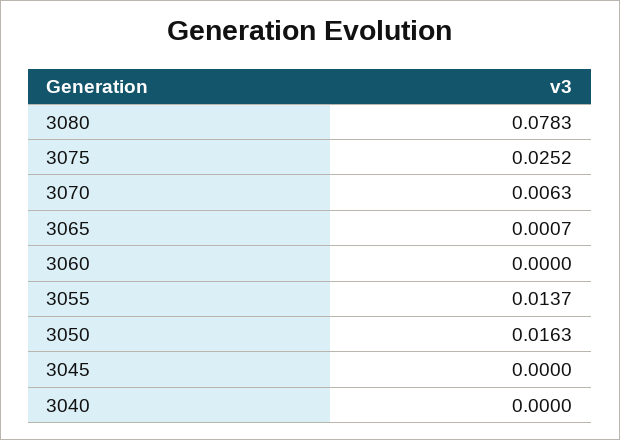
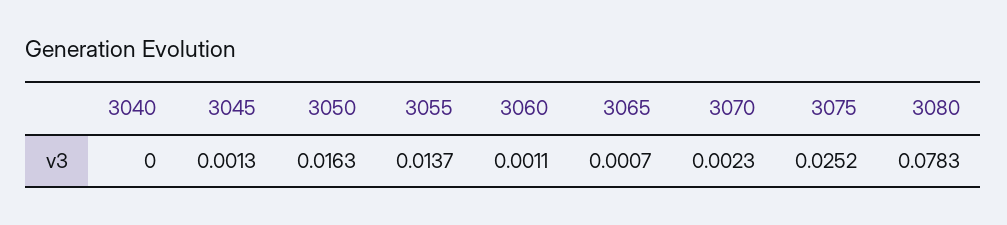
3070: 0.0063 -> 0.0023
3060: 0 -> 0.0011
3045: 0 -> 0.0013

